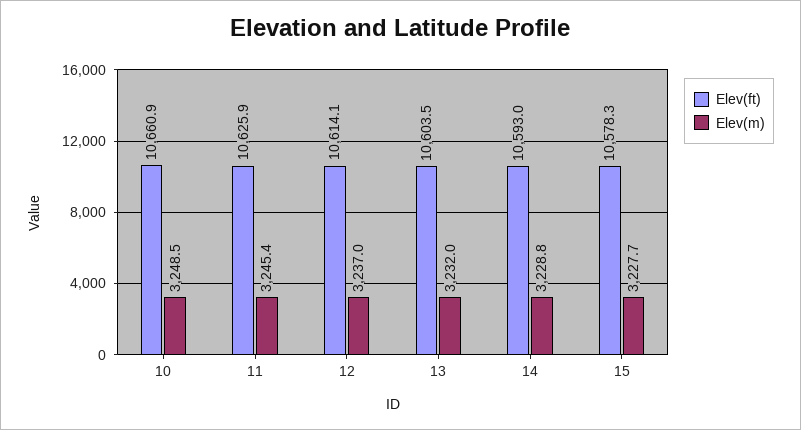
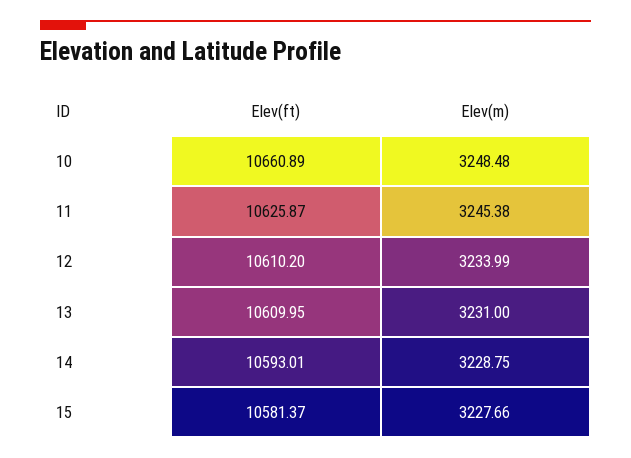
Elev(ft), 12: 10614.1 -> 10610.2
Elev(m), 12: 3237 -> 3233.99
Elev(ft), 13: 10603.5 -> 10609.95
Elev(m), 13: 3232 -> 3231
Elev(ft), 15: 10578.3 -> 10581.37

